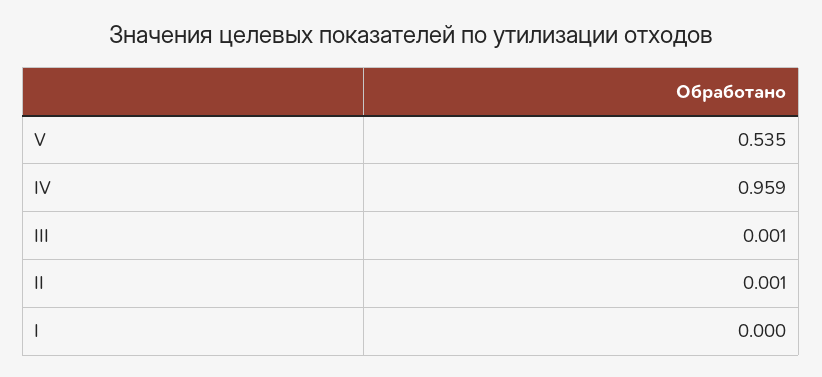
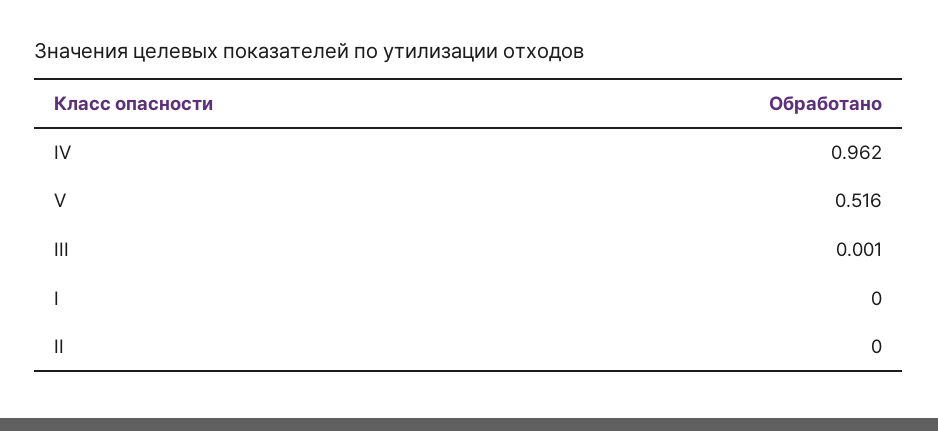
V: 0.535 -> 0.516
IV: 0.959 -> 0.962
II: 0.001 -> 0

